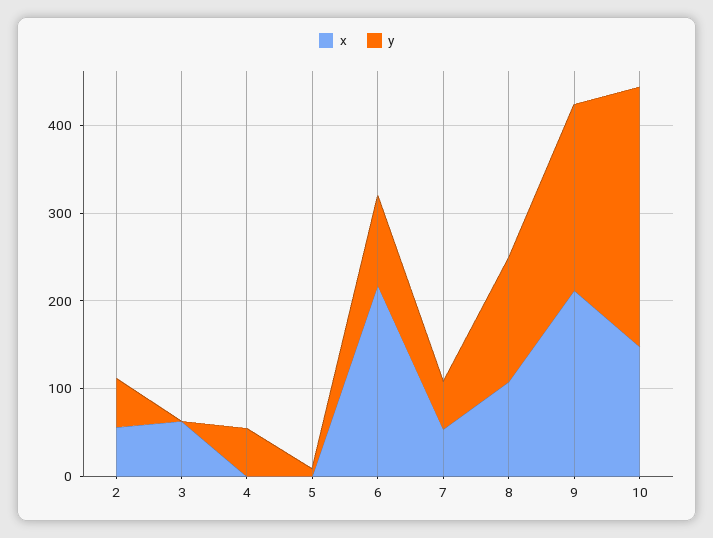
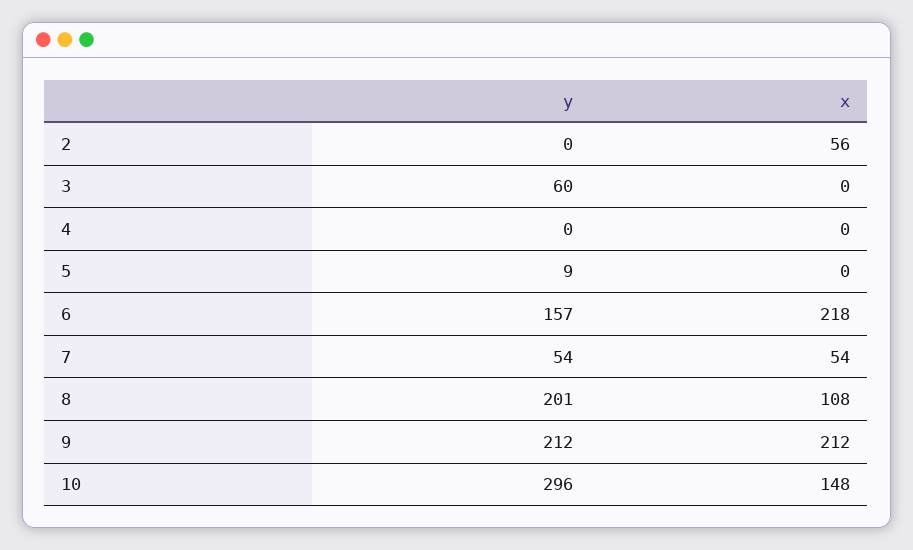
y, 2: 60 -> 0
x, 3: 60 -> 0
y, 3: 0 -> 60
y, 4: 60 -> 0
y, 6: 100 -> 157
y, 8: 140 -> 201

